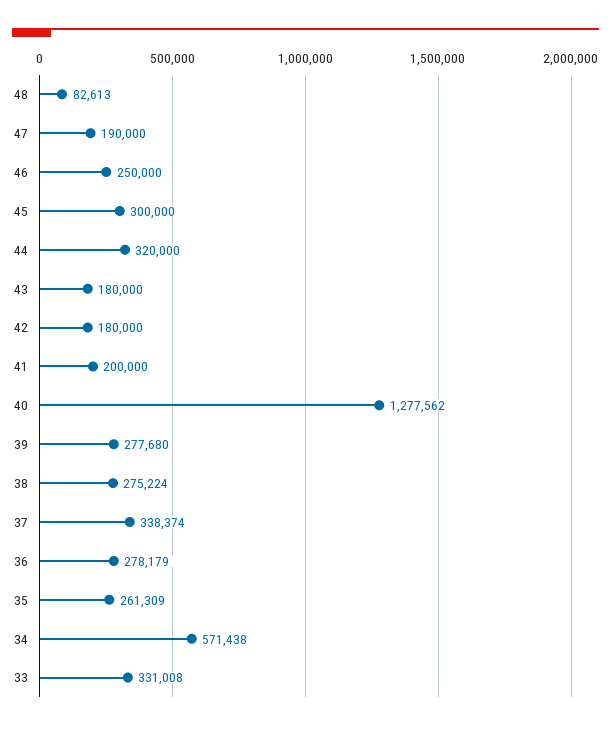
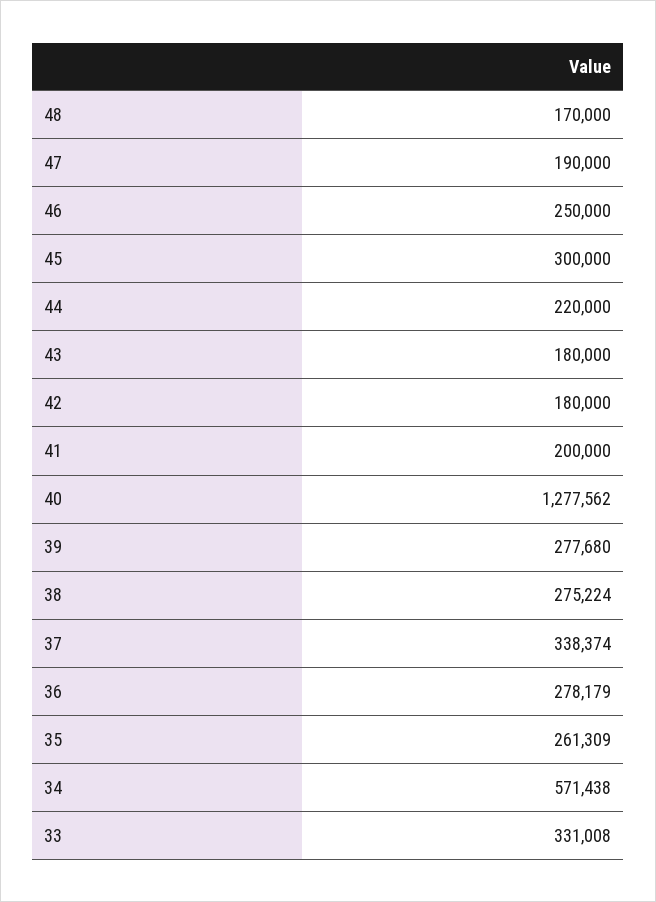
48: 82613 -> 170000
44: 320000 -> 220000

